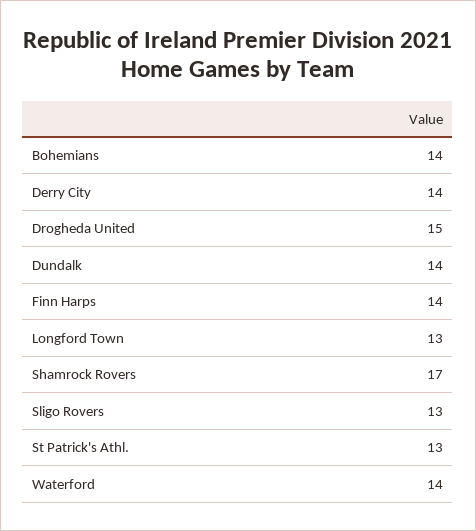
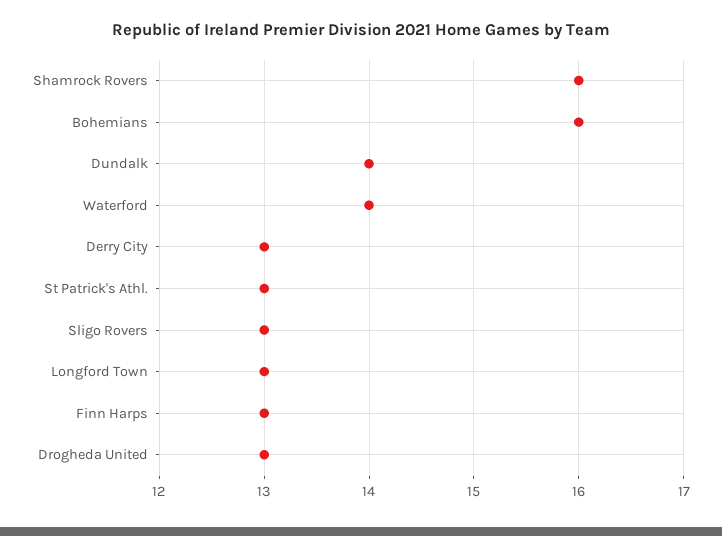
Bohemians: 14 -> 16
Derry City: 14 -> 13
Drogheda United: 15 -> 13
Finn Harps: 14 -> 13
Shamrock Rovers: 17 -> 16

